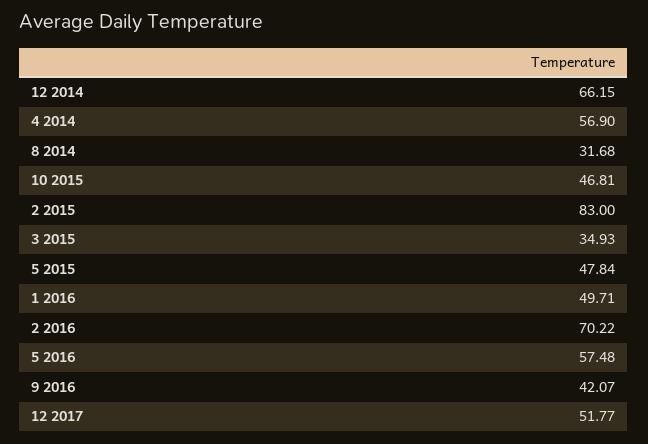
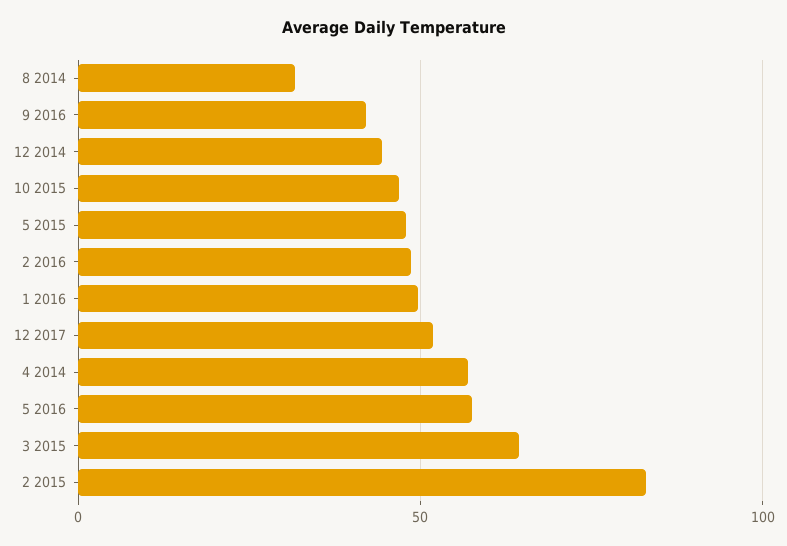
12 2014: 66.15 -> 45
3 2015: 34.93 -> 65
2 2016: 70.22 -> 50

